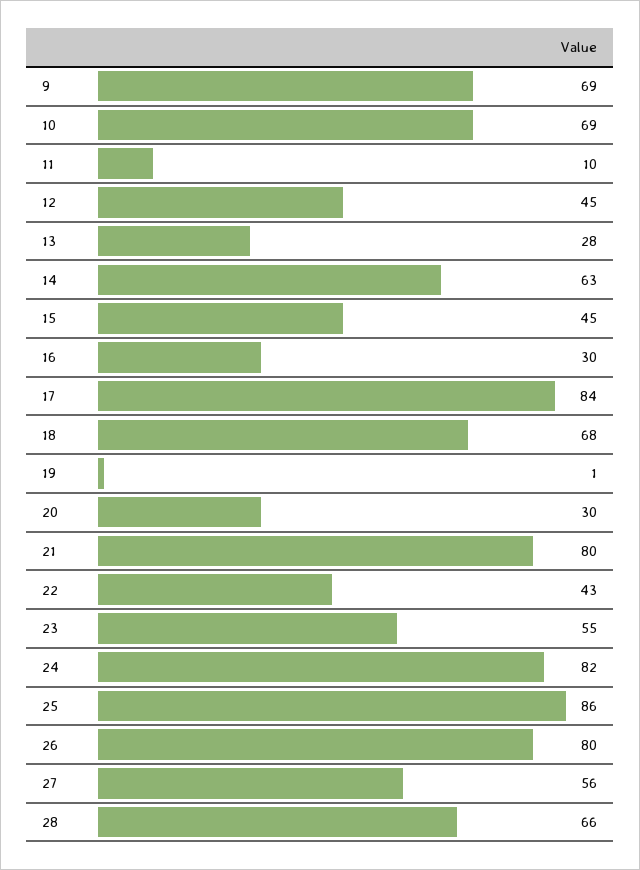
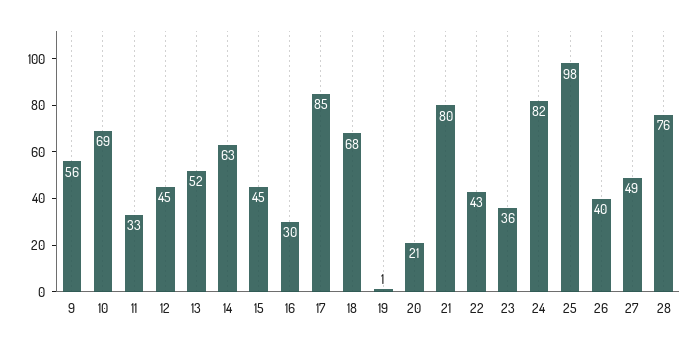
9: 69 -> 56
11: 10 -> 33
13: 28 -> 52
17: 84 -> 85
20: 30 -> 21
23: 55 -> 36
25: 86 -> 98
26: 80 -> 40
27: 56 -> 49
28: 66 -> 76

